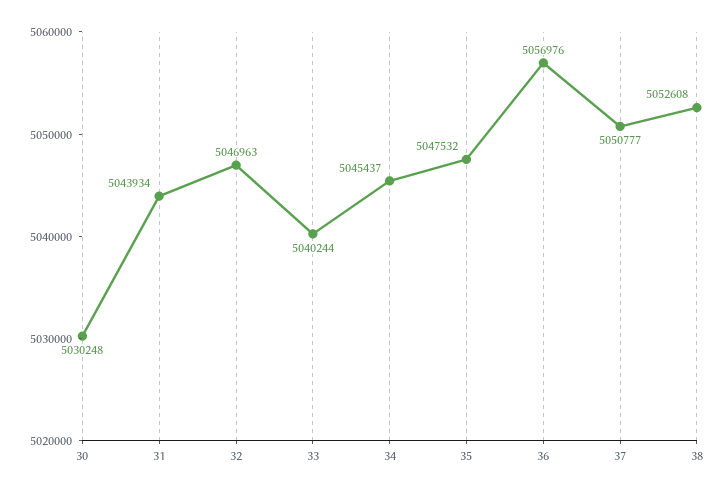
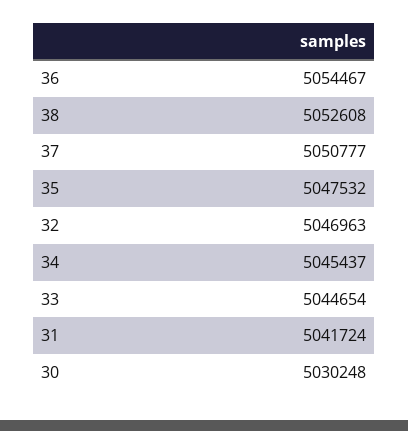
31: 5043934 -> 5041724
33: 5040244 -> 5044654
36: 5056976 -> 5054467

